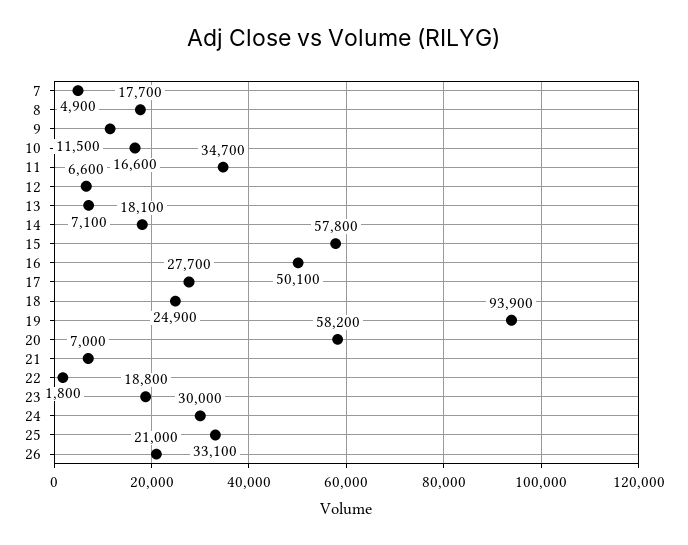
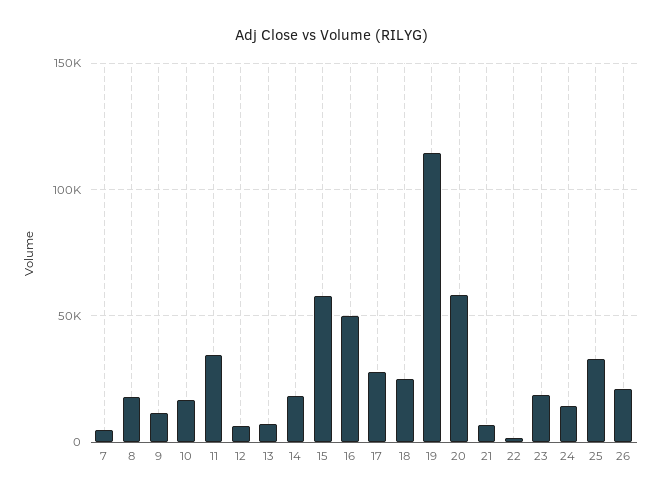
19: 93900 -> 115000
24: 30000 -> 15000

